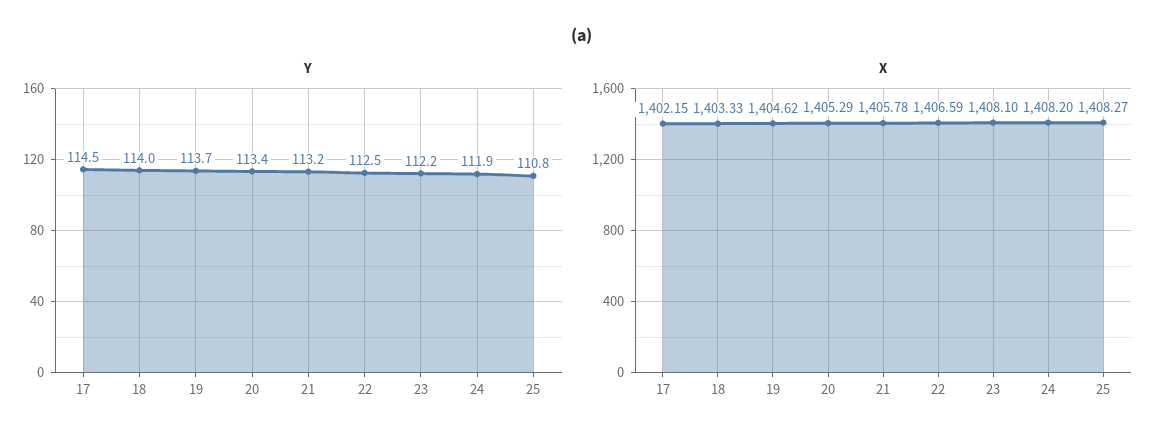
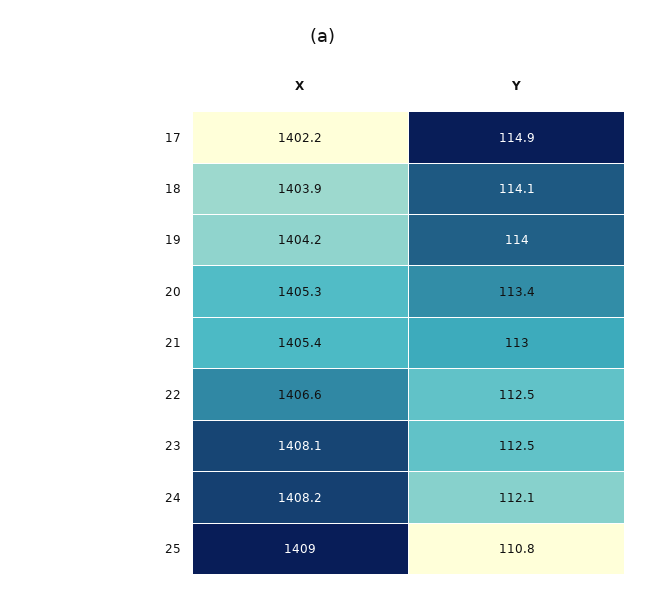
Y, 17: 114.5 -> 114.9
Y, 18: 114 -> 114.1
Y, 19: 113.7 -> 114
Y, 21: 113.2 -> 113
Y, 23: 112.2 -> 112.5
Y, 24: 111.9 -> 112.1
X, 18: 1403.33 -> 1403.9
X, 19: 1404.62 -> 1404.2
X, 21: 1405.78 -> 1405.4
X, 25: 1408.27 -> 1409

